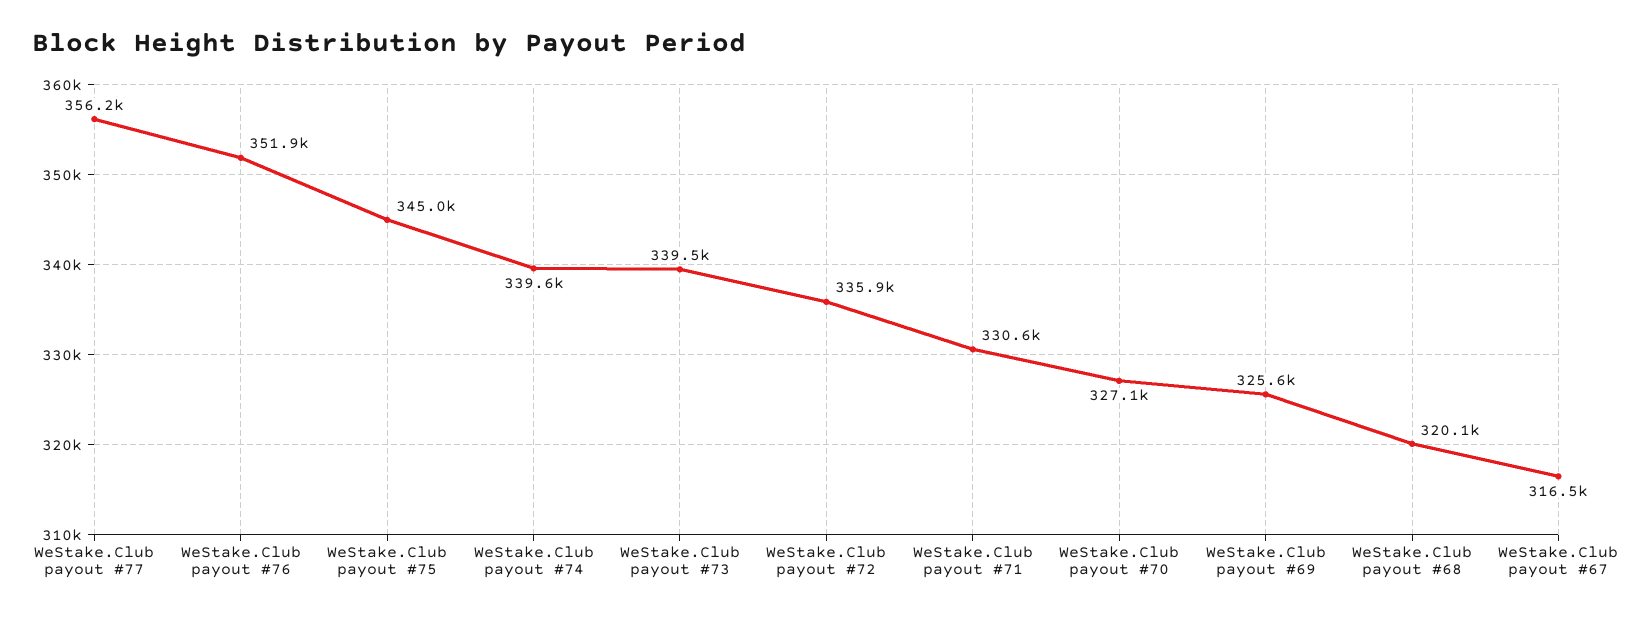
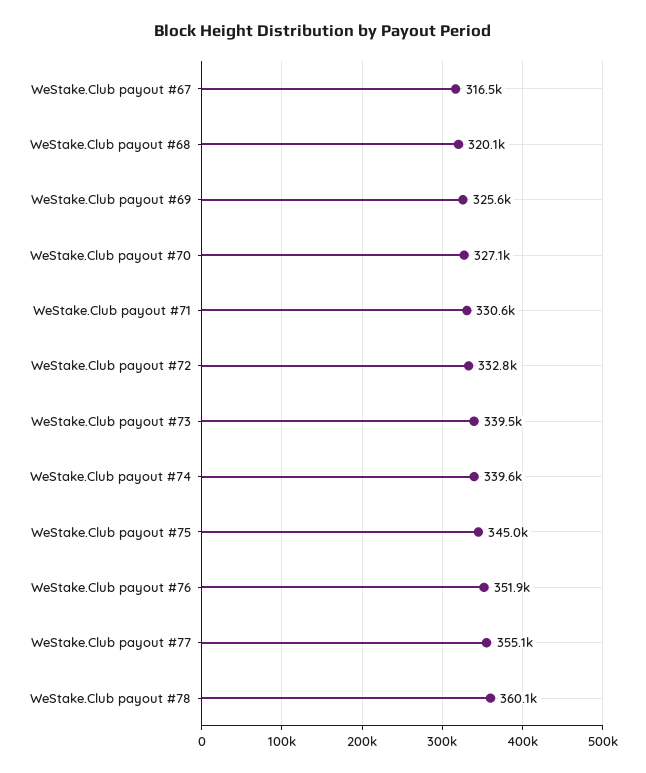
WeStake.Club payout #77: 356200 -> 355100
WeStake.Club payout #72: 335900 -> 332800
WeStake.Club payout #78: none -> 360100

